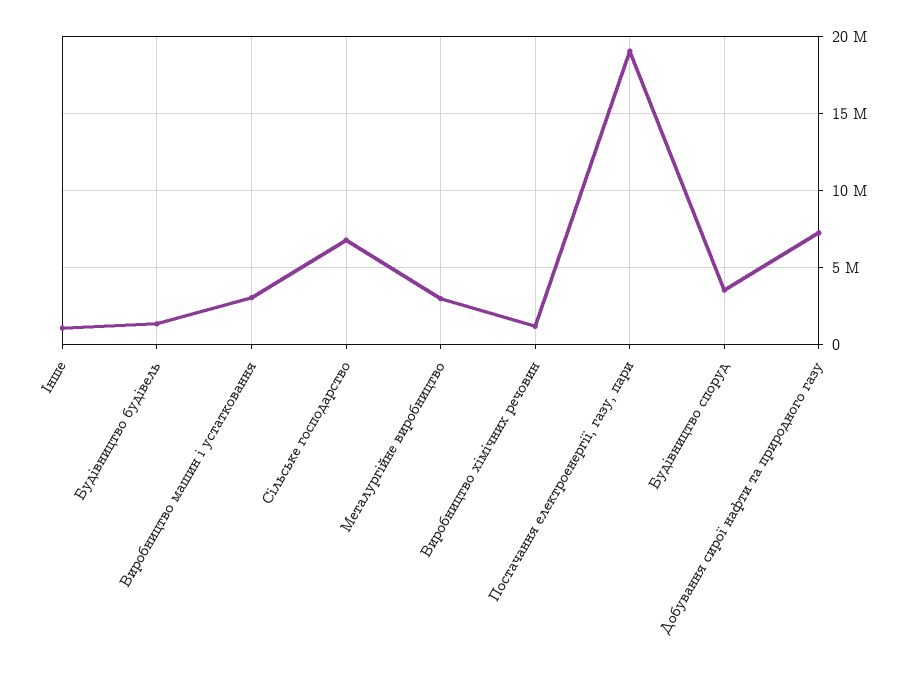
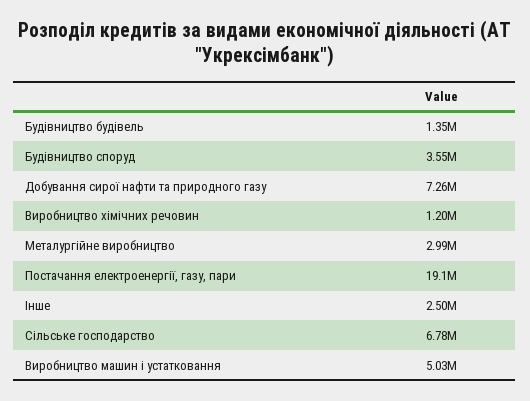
Інше: 1000000 -> 2500000
Виробництво машин і устатковання: 3000000 -> 5030000

